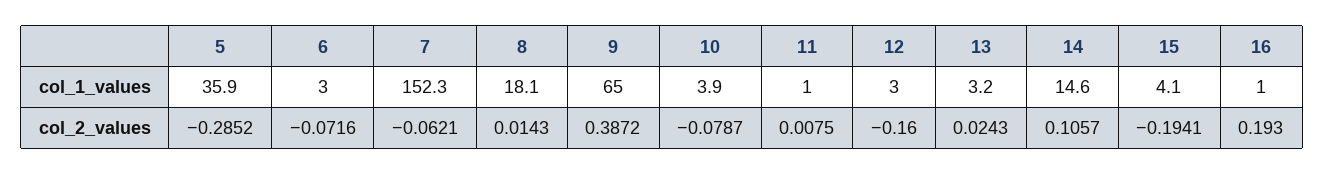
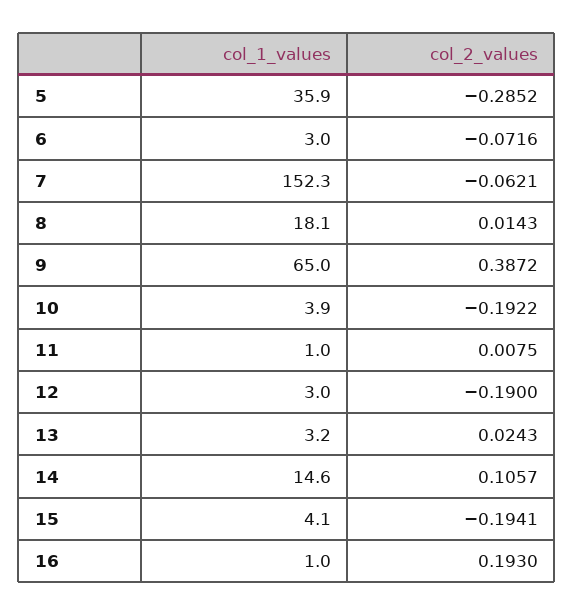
10, col_2_values: -0.0787 -> -0.1922
12, col_2_values: -0.16 -> -0.19

